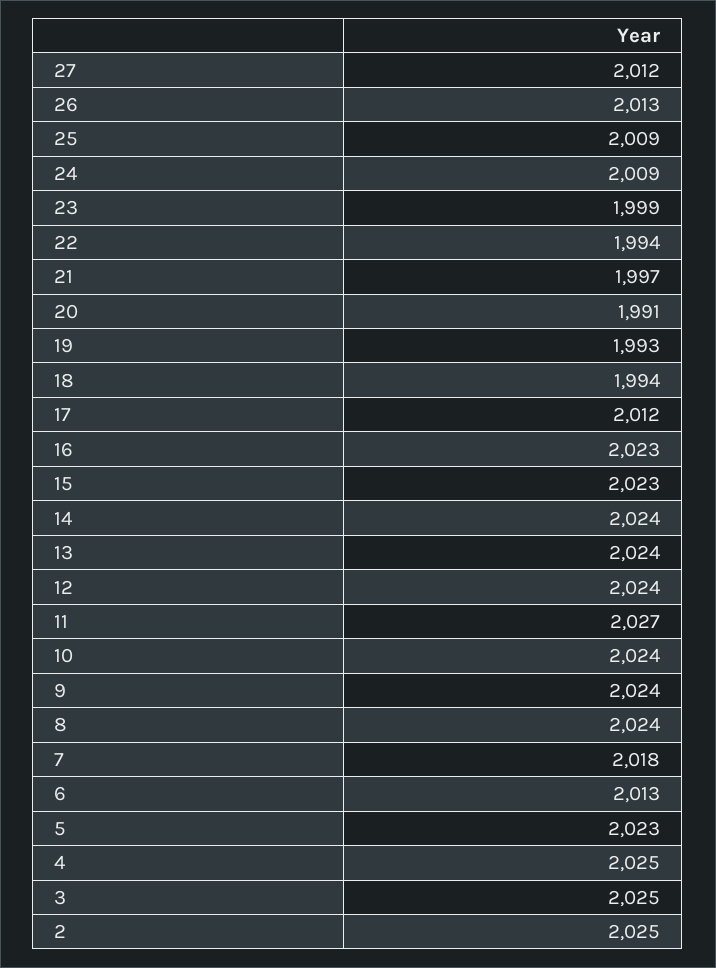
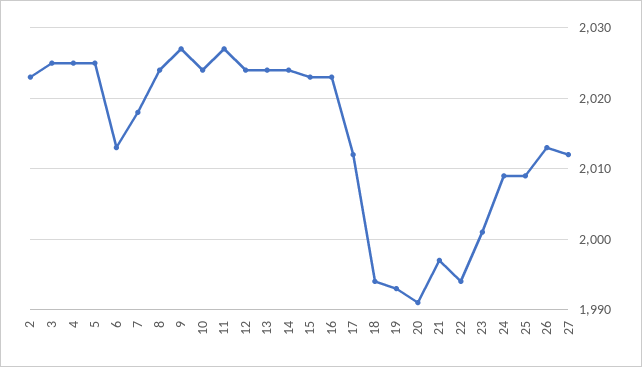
23: 1999 -> 2001
9: 2024 -> 2027
5: 2023 -> 2025
2: 2025 -> 2023

